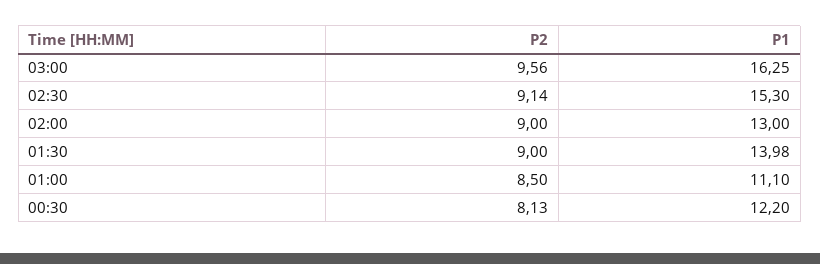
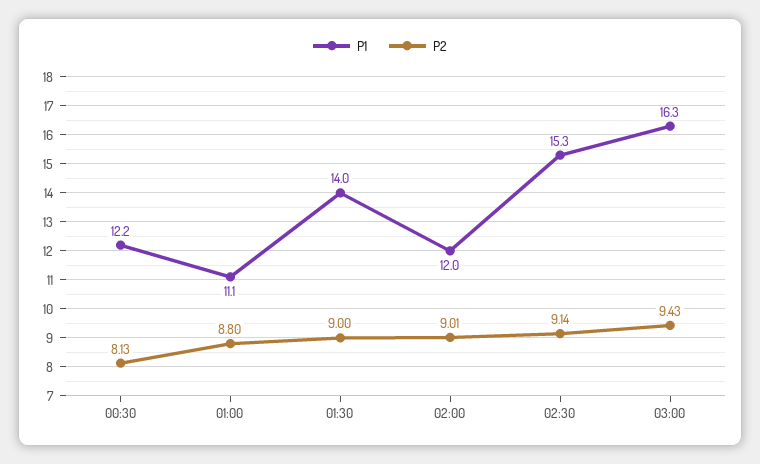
P2, 03:00: 9.56 -> 9.43
P2, 02:00: 9 -> 9.01
P1, 02:00: 13 -> 12
P2, 01:00: 8.5 -> 8.8

